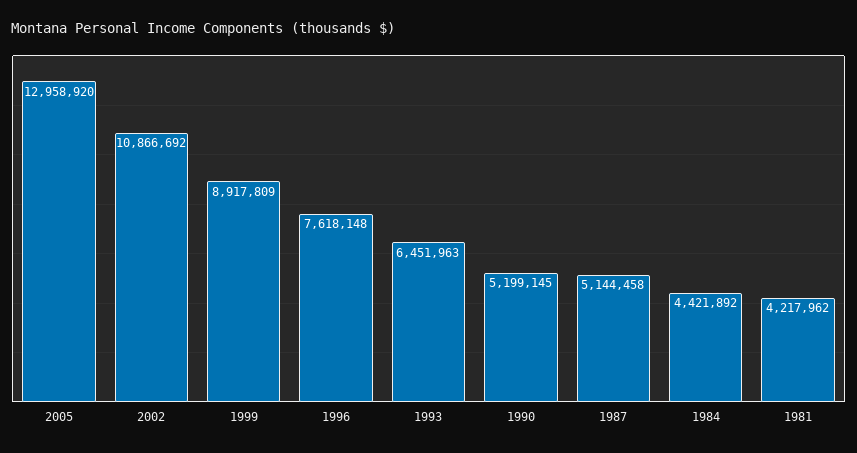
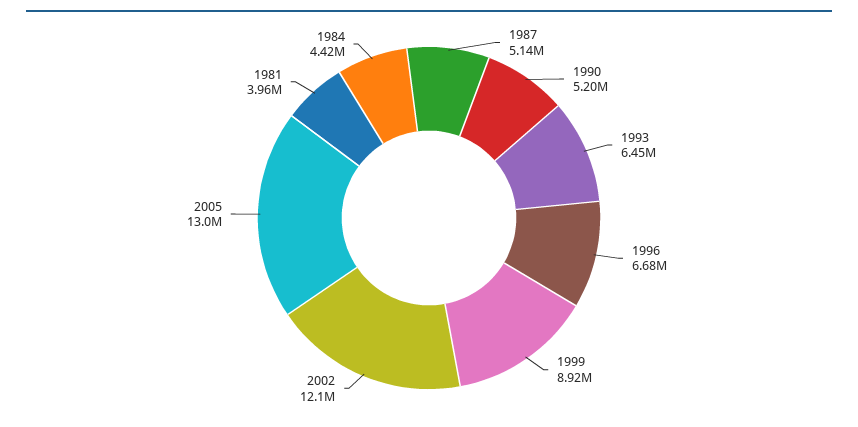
2002: 10866692 -> 12100000
1996: 7618148 -> 6680000
1981: 4217962 -> 3960000

